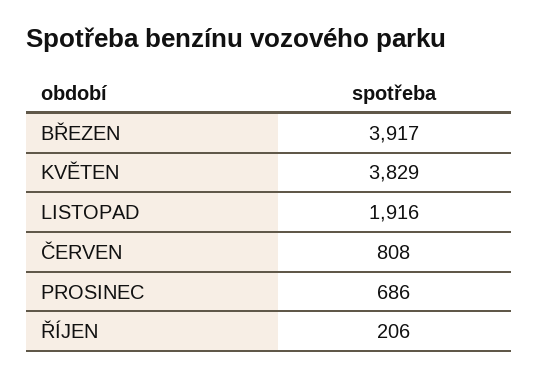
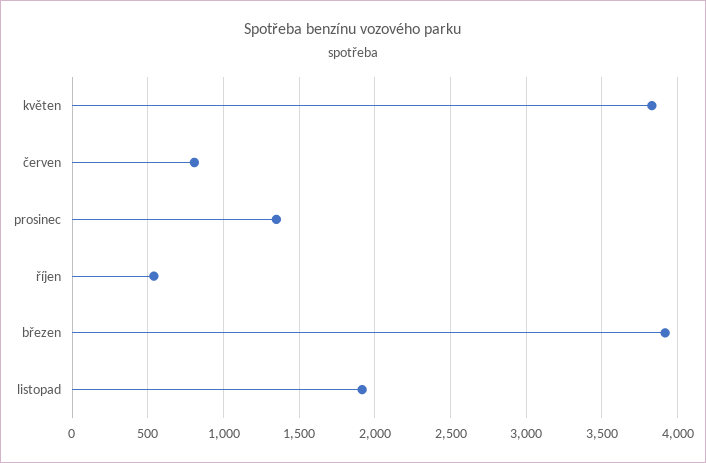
PROSINEC: 686 -> 1350
ŘÍJEN: 206 -> 550

